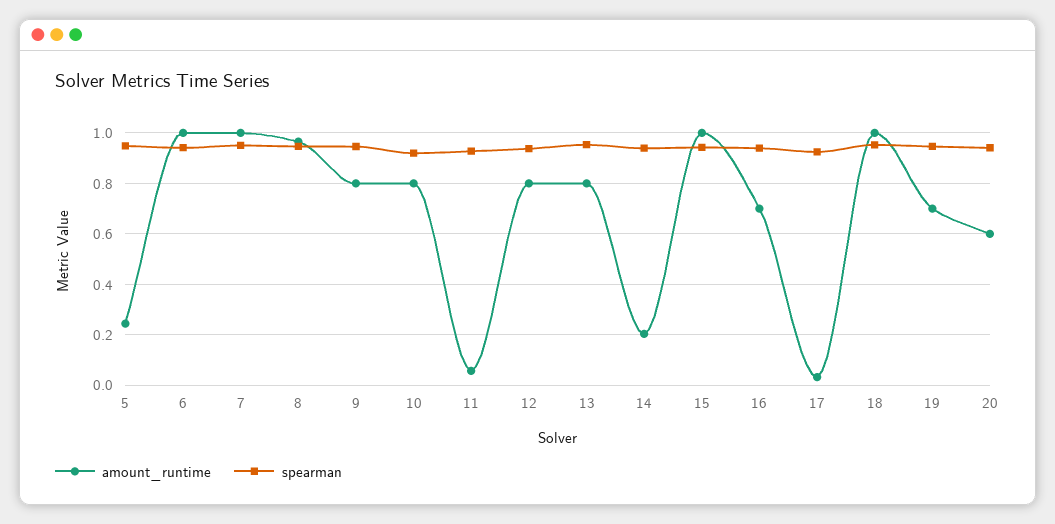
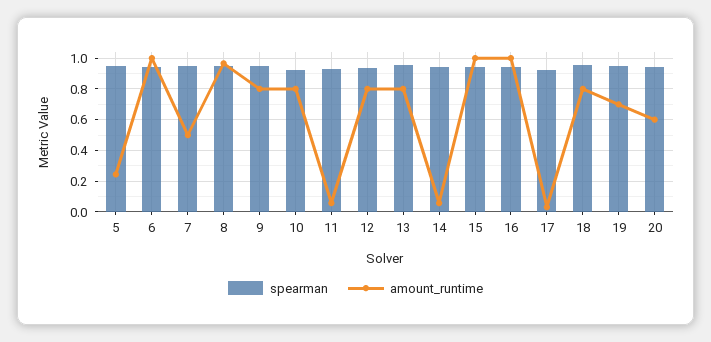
amount_runtime, 7: 1 -> 0.5
amount_runtime, 14: 0.2 -> 0.05
amount_runtime, 16: 0.7 -> 1
amount_runtime, 18: 1 -> 0.8

